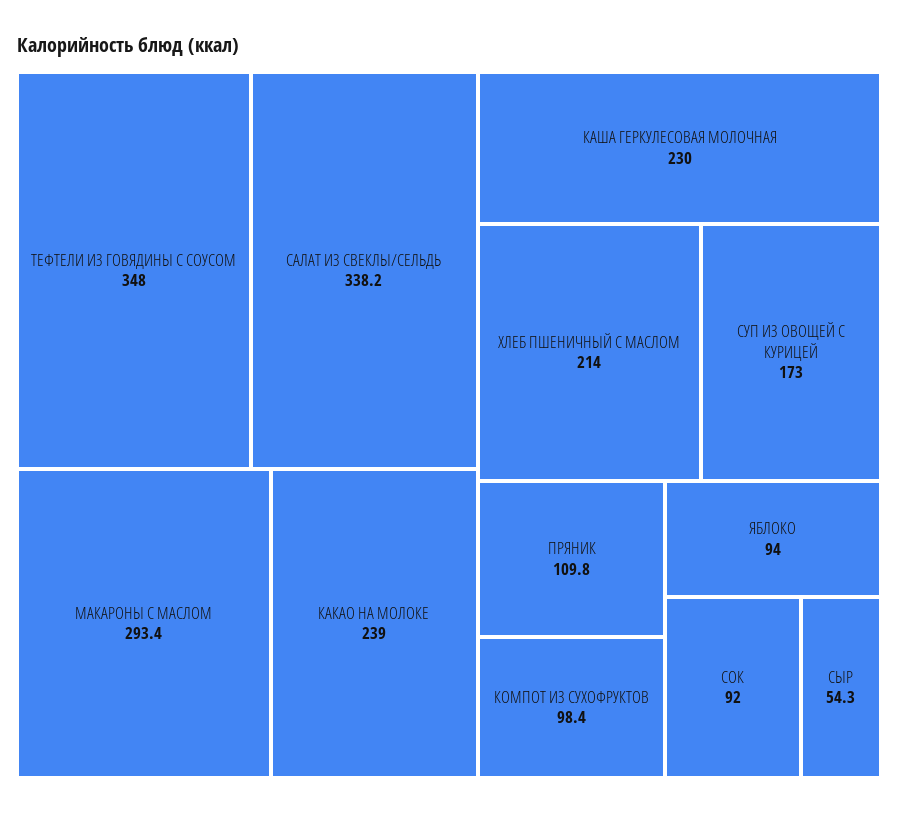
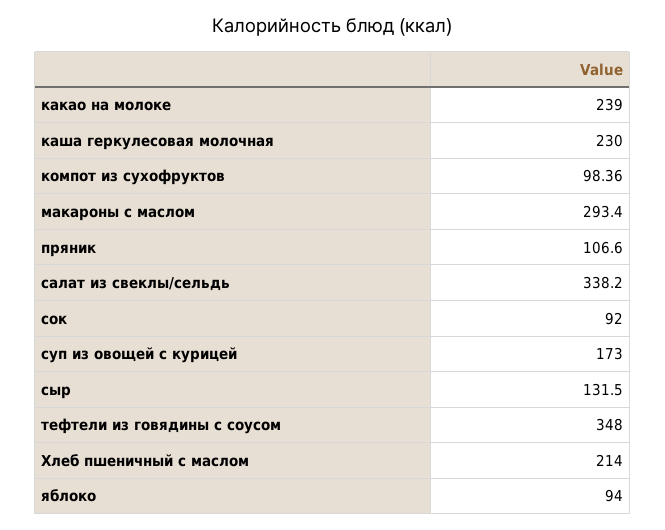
ПРЯНИК: 109.8 -> 106.6
СЫР: 54.3 -> 131.5

